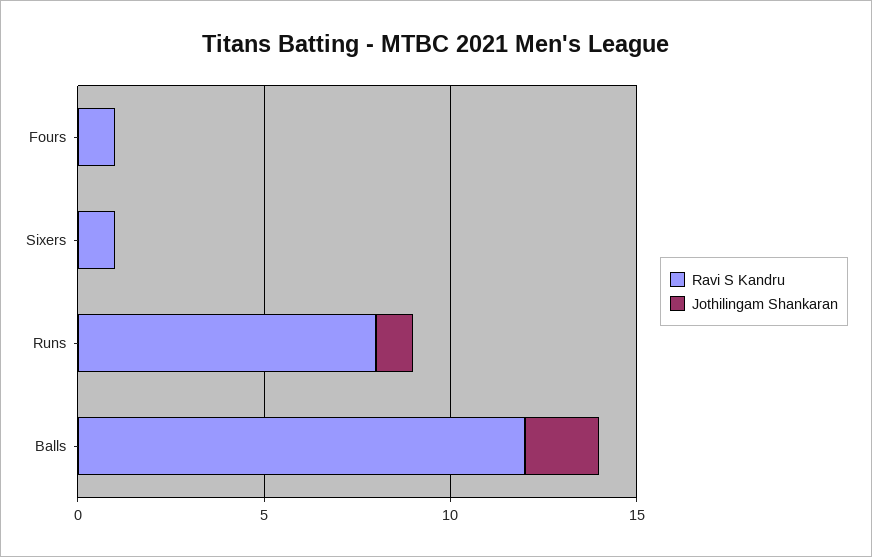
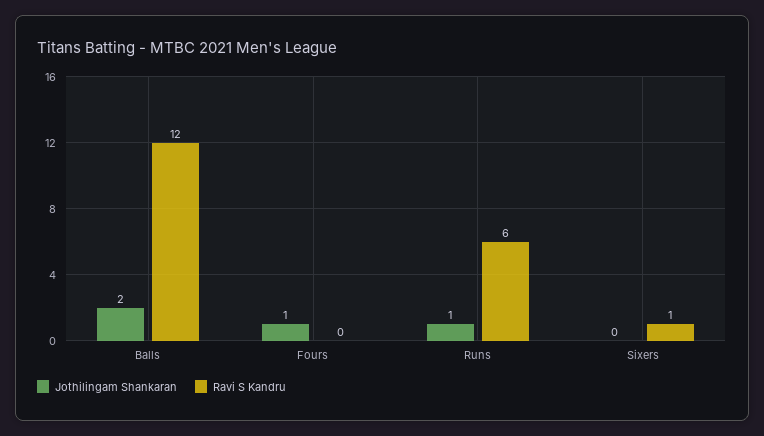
Ravi S Kandru, Fours: 1 -> 0
Jothilingam Shankaran, Fours: 0 -> 1
Ravi S Kandru, Runs: 8 -> 6

